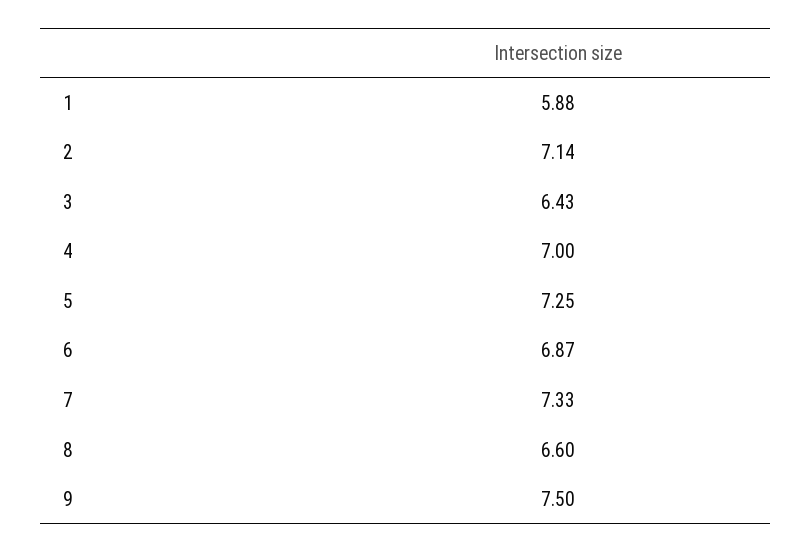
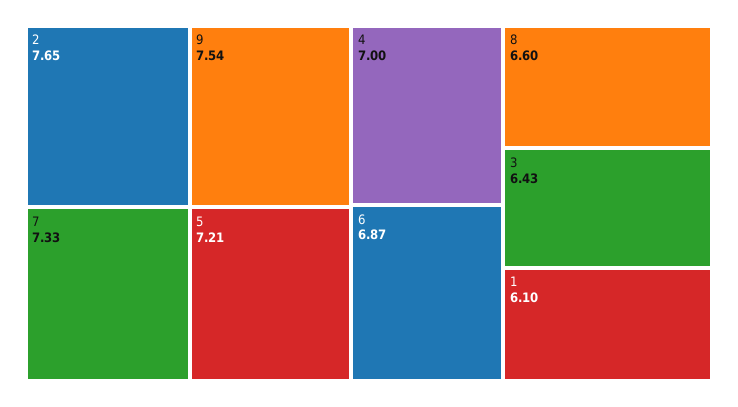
1: 5.88 -> 6.1
2: 7.14 -> 7.65
5: 7.25 -> 7.21
9: 7.5 -> 7.54

